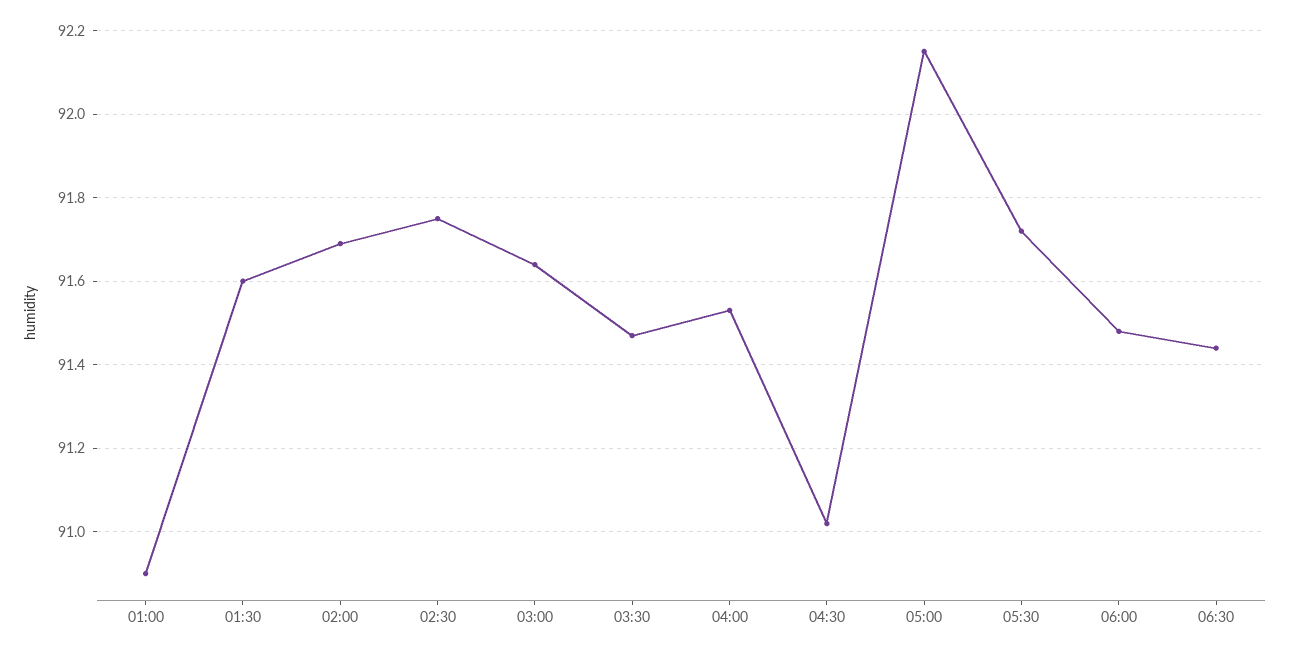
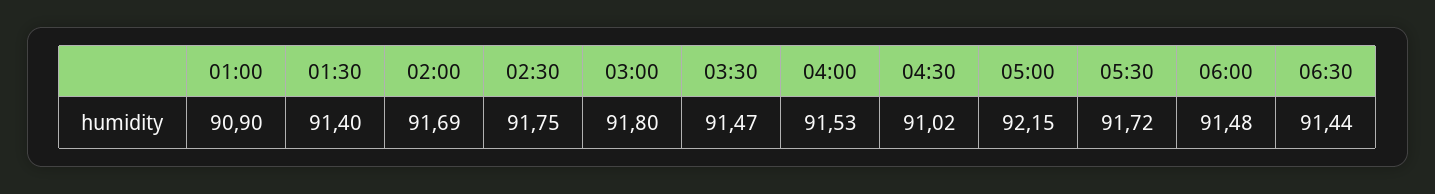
01:30: 91.6 -> 91.4
03:00: 91.65 -> 91.8

